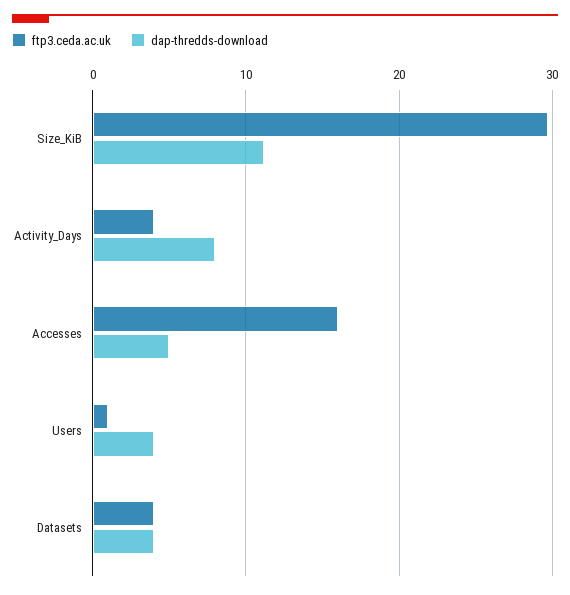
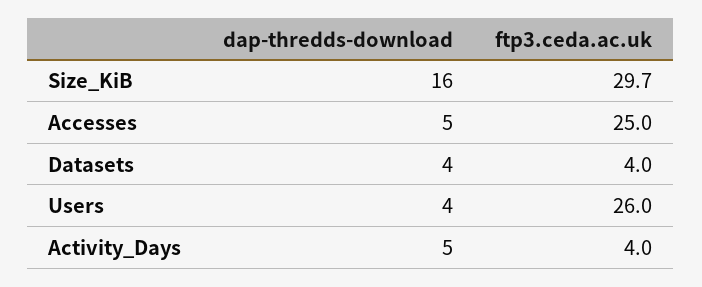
dap-thredds-download, Size_KiB: 11 -> 16
dap-thredds-download, Activity_Days: 8 -> 5
ftp3.ceda.ac.uk, Accesses: 16 -> 25
ftp3.ceda.ac.uk, Users: 1 -> 26

